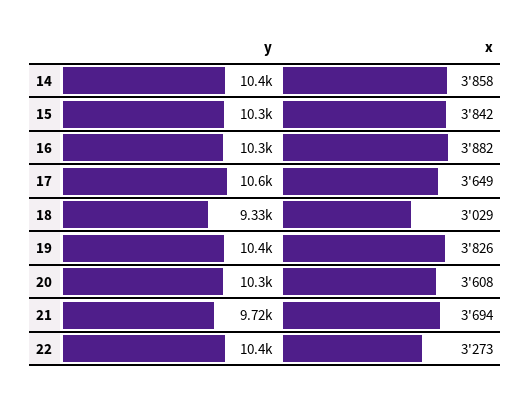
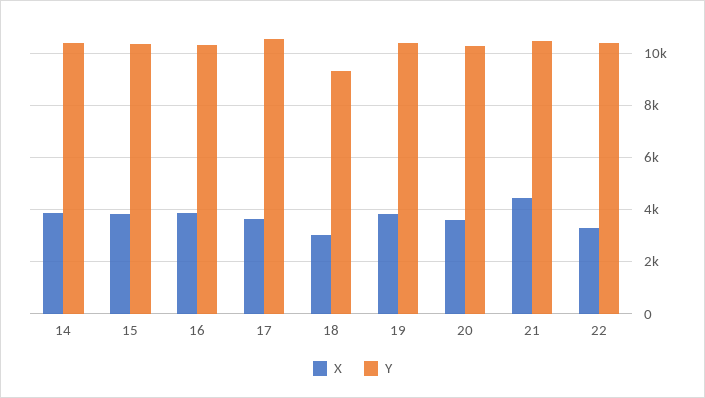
y, 21: 9720 -> 10500
x, 21: 3694 -> 4500

